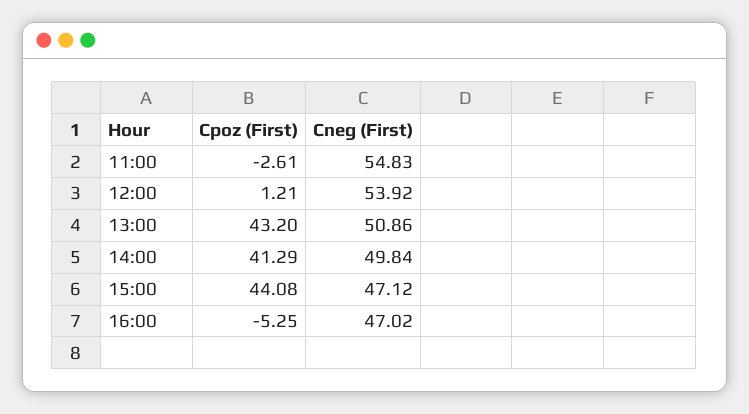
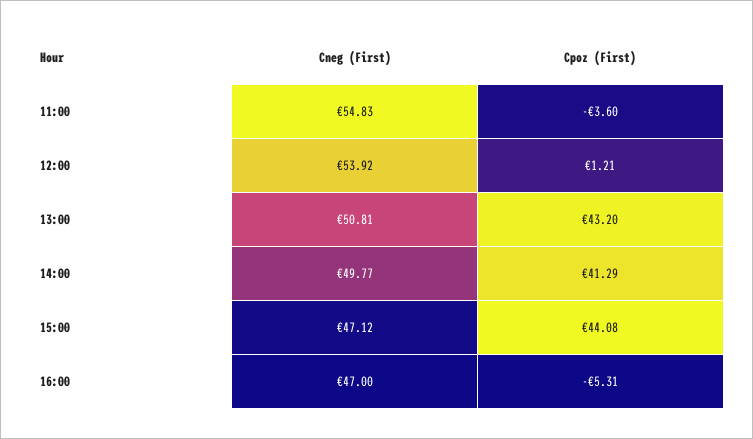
Cpoz (First), 11:00: -2.61 -> -3.6
Cneg (First), 13:00: 50.86 -> 50.81
Cneg (First), 14:00: 49.84 -> 49.77
Cpoz (First), 16:00: -5.25 -> -5.31
Cneg (First), 16:00: 47.02 -> 47

